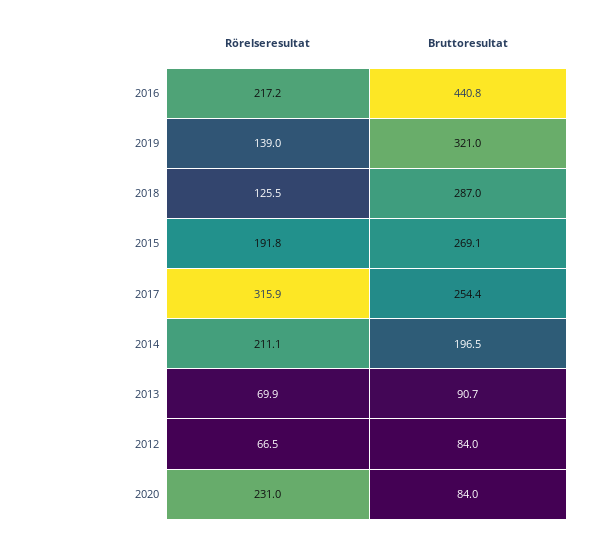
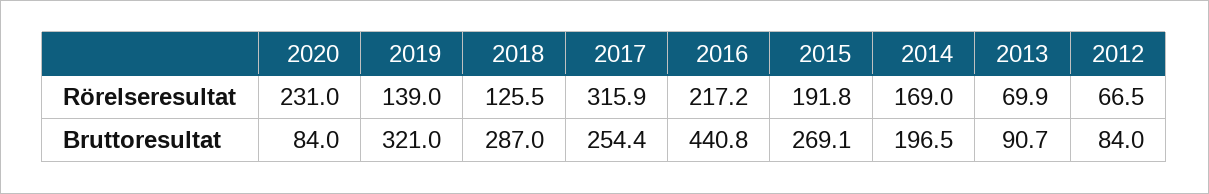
Rörelseresultat, 2014: 211.1 -> 169

